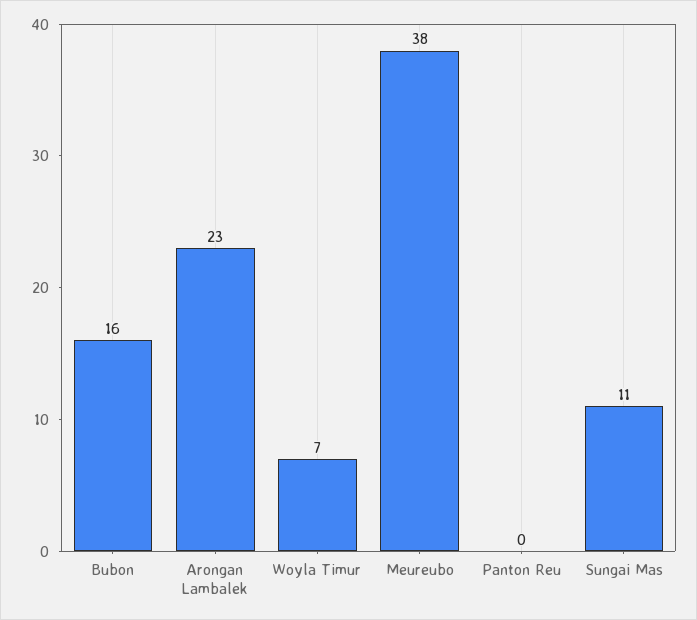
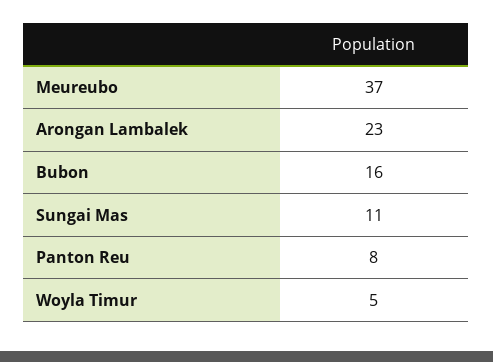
Woyla Timur: 7 -> 5
Meureubo: 38 -> 37
Panton Reu: 0 -> 8

